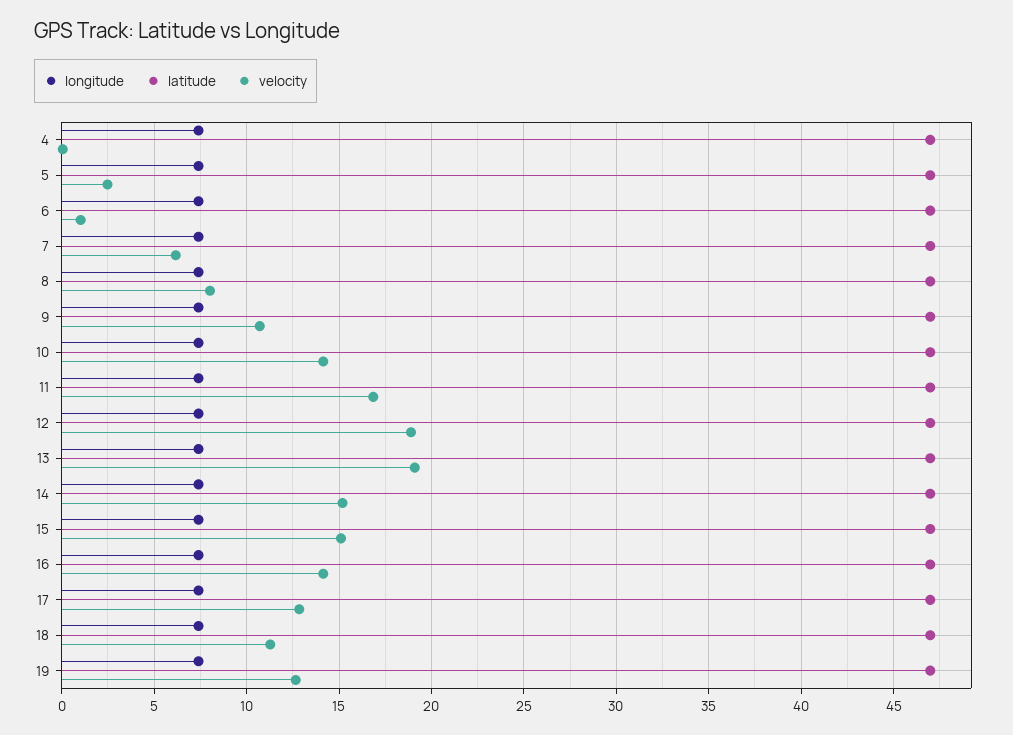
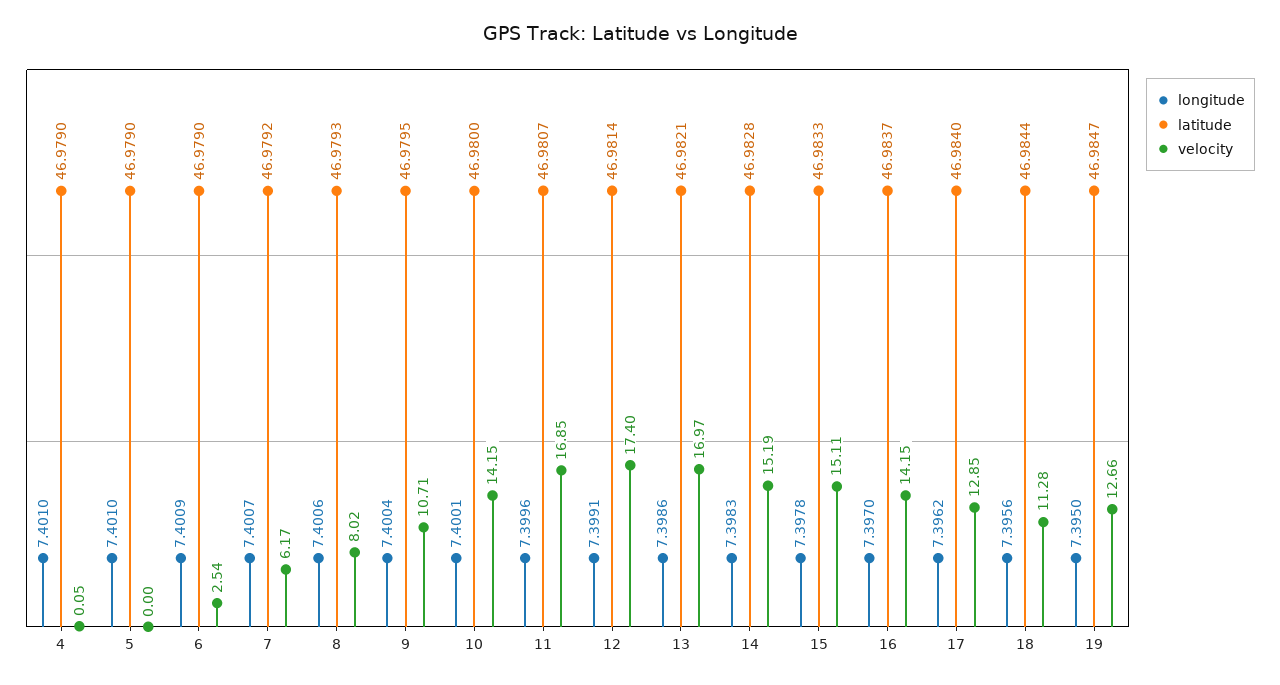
velocity, 5: 2.5 -> 0
velocity, 6: 1 -> 2.54
velocity, 12: 19 -> 17.4
velocity, 13: 19 -> 16.97

